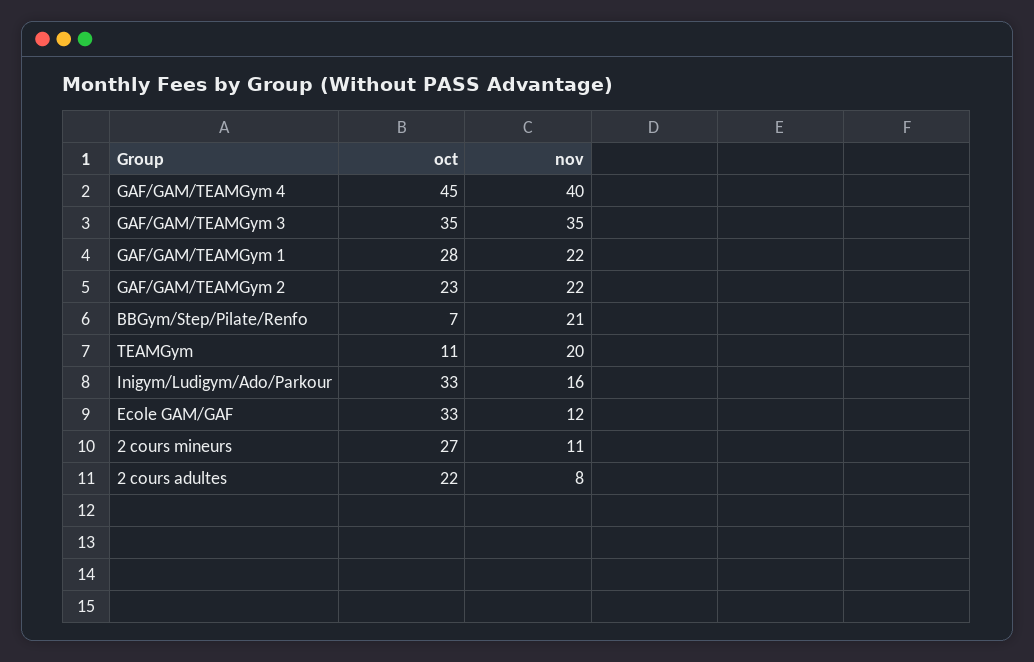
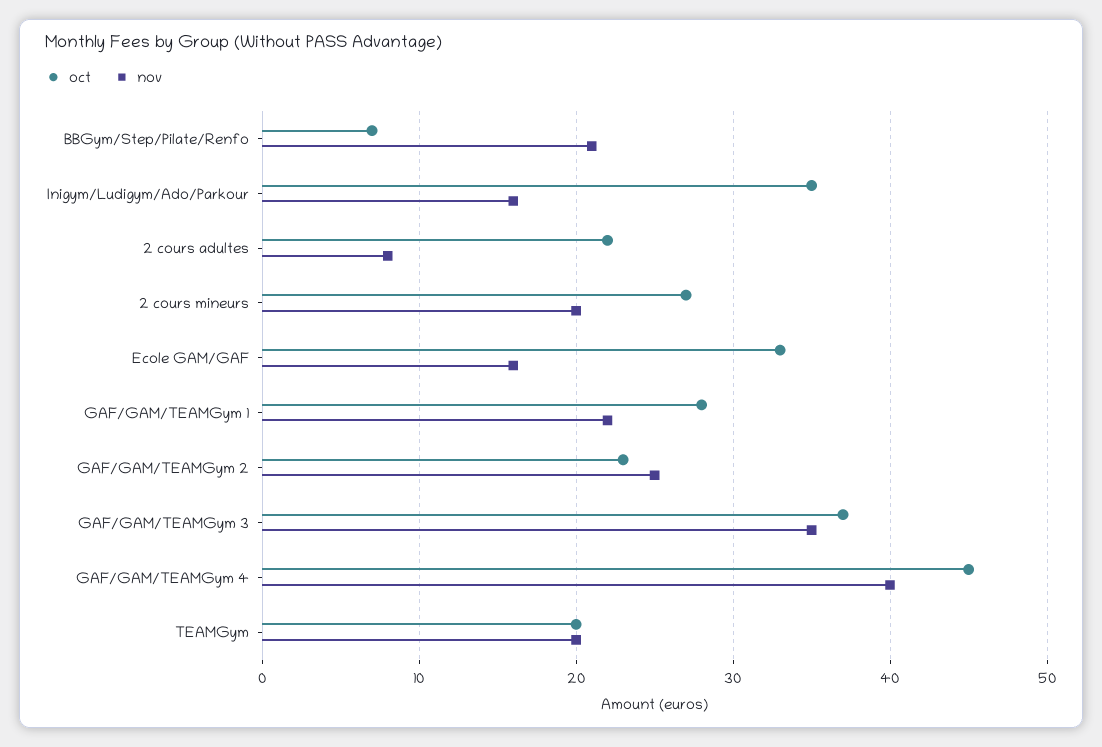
oct, GAF/GAM/TEAMGym 3: 35 -> 37
nov, GAF/GAM/TEAMGym 2: 22 -> 25
oct, TEAMGym: 11 -> 20
oct, Inigym/Ludigym/Ado/Parkour: 33 -> 35
nov, Ecole GAM/GAF: 12 -> 16
nov, 2 cours mineurs: 11 -> 20

